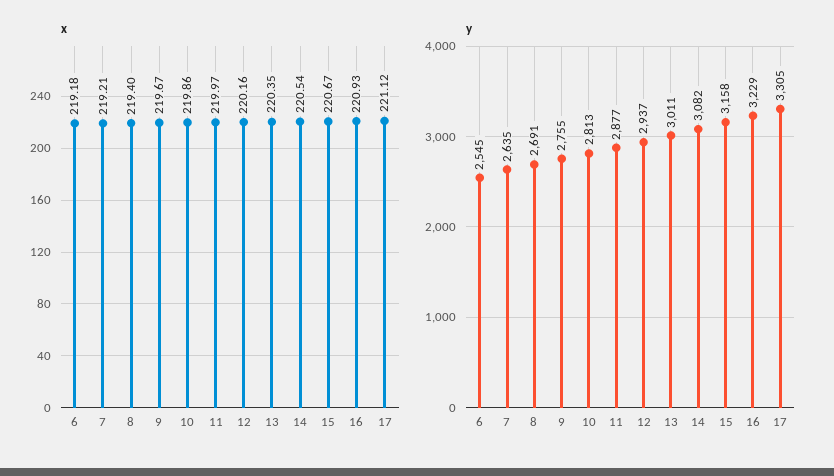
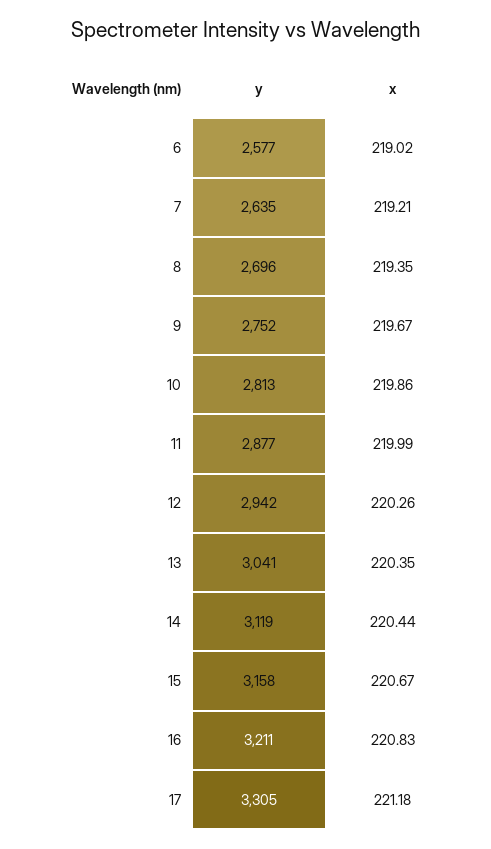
x, 6: 219.18 -> 219.02
x, 8: 219.4 -> 219.35
x, 11: 219.97 -> 219.99
x, 12: 220.16 -> 220.26
x, 14: 220.54 -> 220.44
x, 16: 220.93 -> 220.83
x, 17: 221.12 -> 221.18
y, 6: 2545 -> 2577
y, 8: 2691 -> 2696
y, 9: 2755 -> 2752
y, 12: 2937 -> 2942
y, 13: 3011 -> 3041
y, 14: 3082 -> 3119
y, 16: 3229 -> 3211

